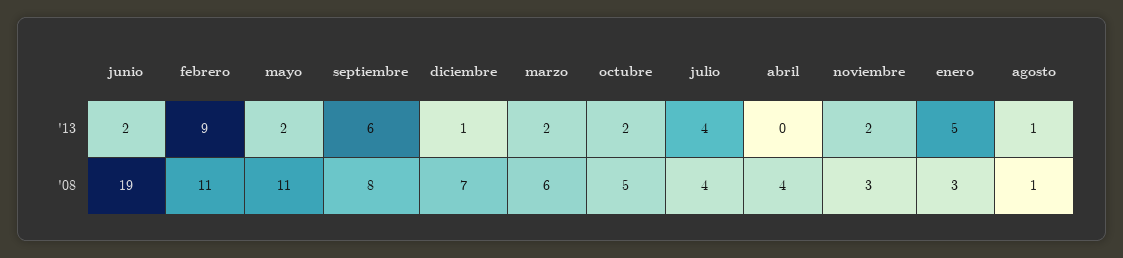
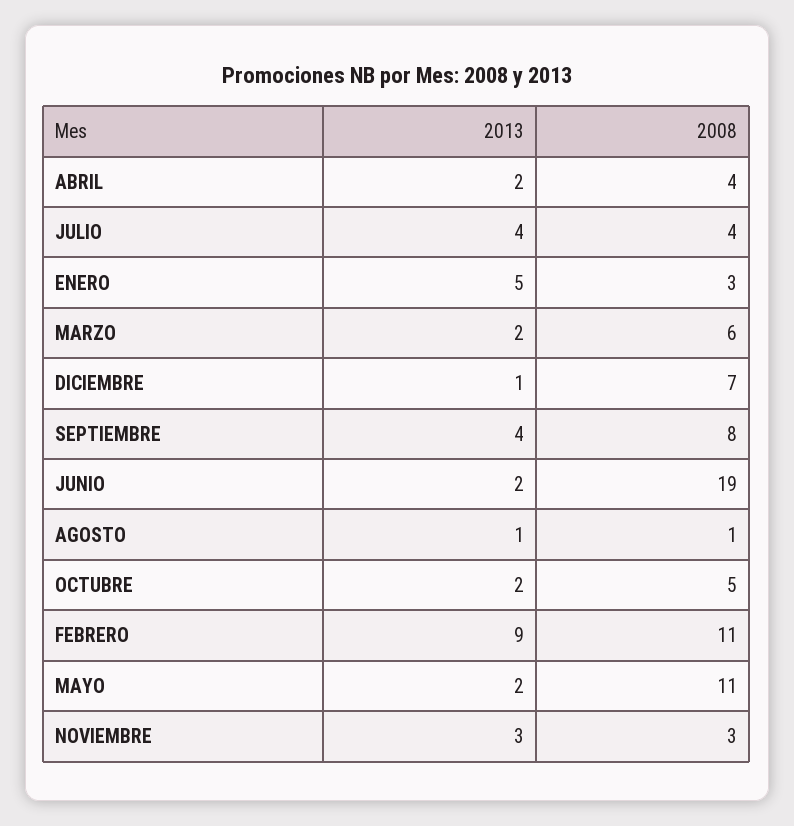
septiembre, '13: 6 -> 4
abril, '13: 0 -> 2
noviembre, '13: 2 -> 3

